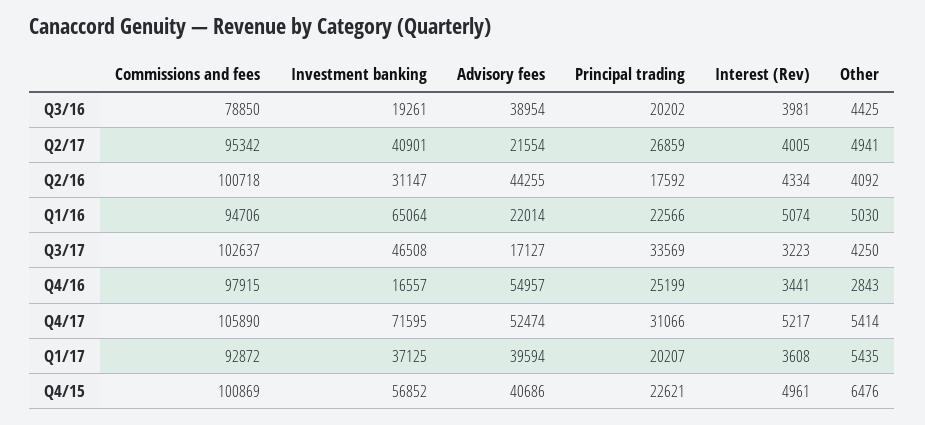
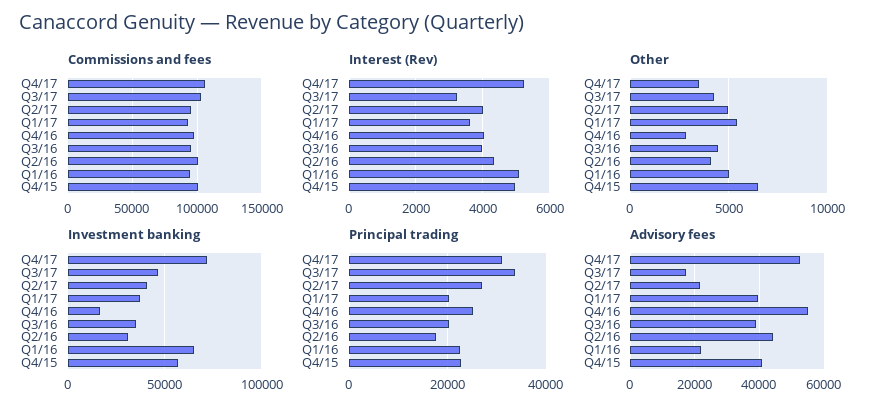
Commissions and fees, Q3/16: 78850 -> 95000
Investment banking, Q3/16: 19261 -> 35000
Interest (Rev), Q4/16: 3441 -> 4000
Other, Q4/17: 5414 -> 3500

